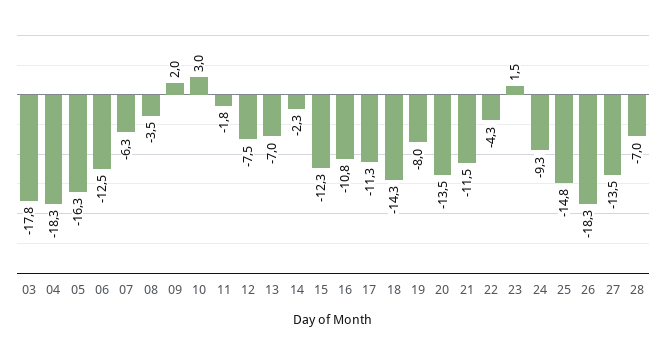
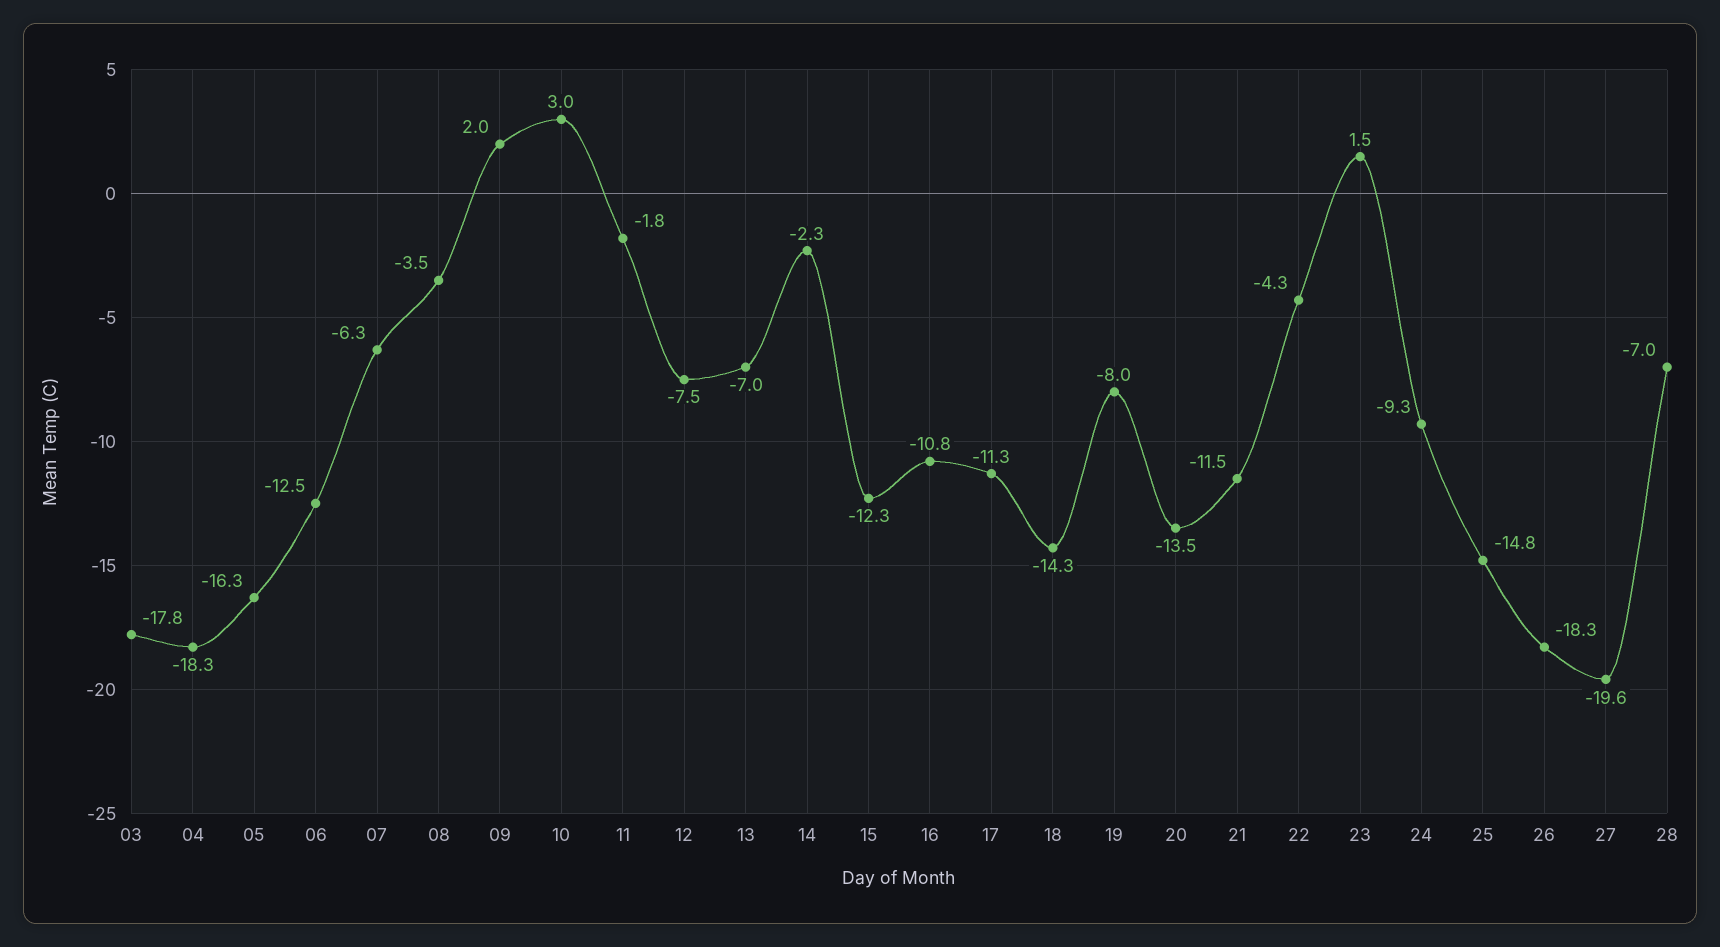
27: -13.5 -> -19.6

